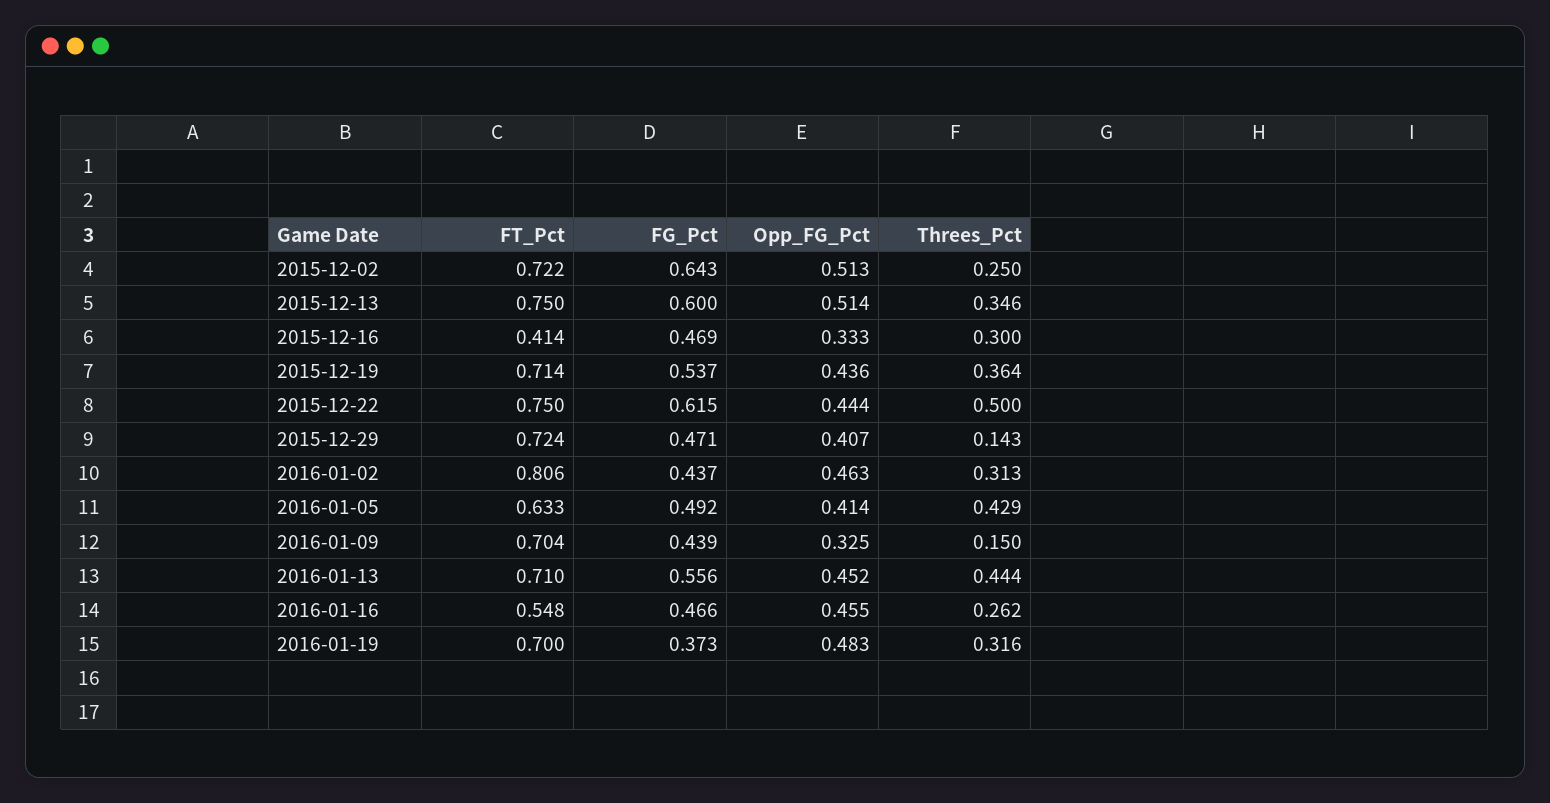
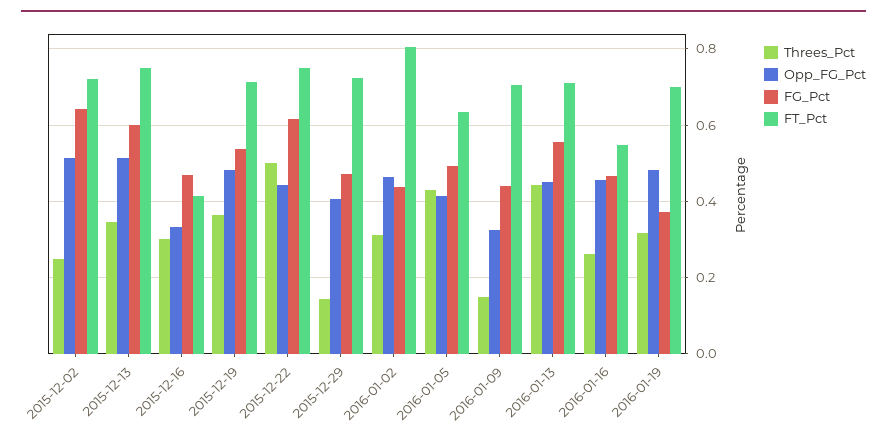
Opp_FG_Pct, 2015-12-19: 0.436 -> 0.48

